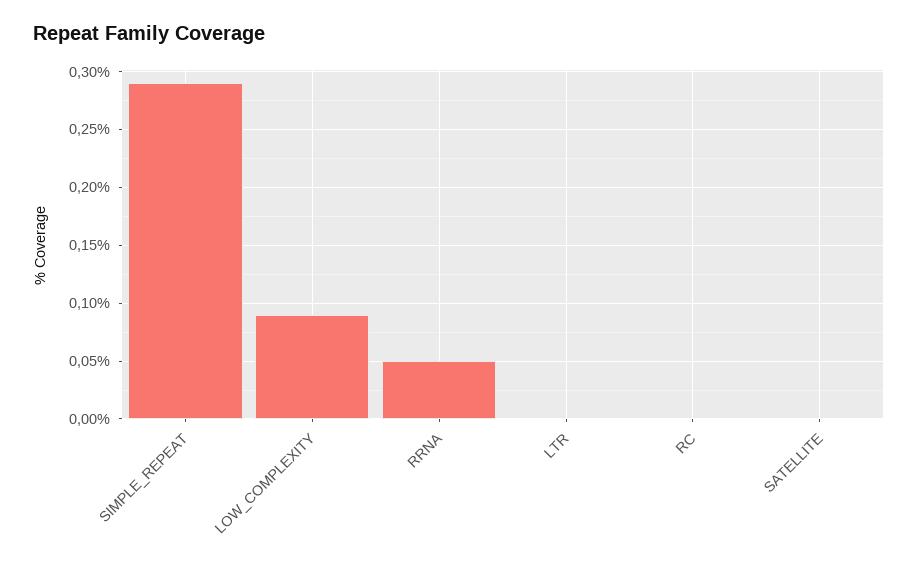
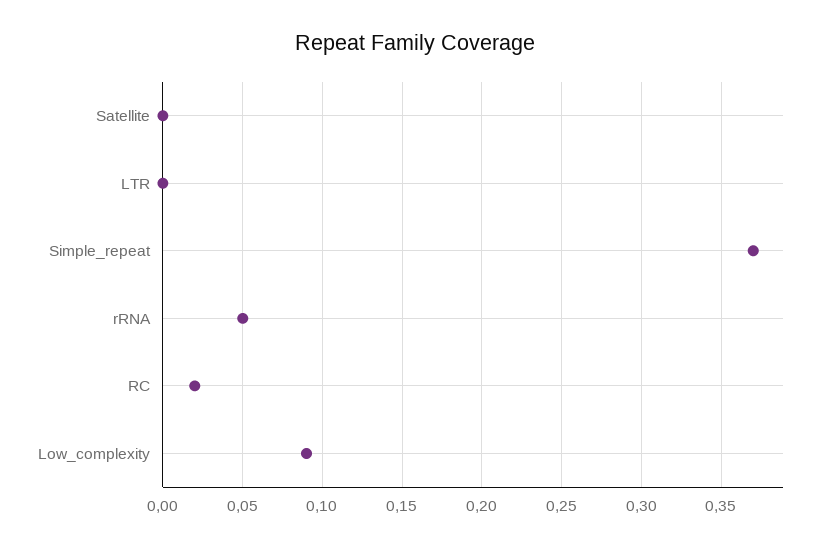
SIMPLE_REPEAT: 0.29 -> 0.37
RC: 0 -> 0.02

